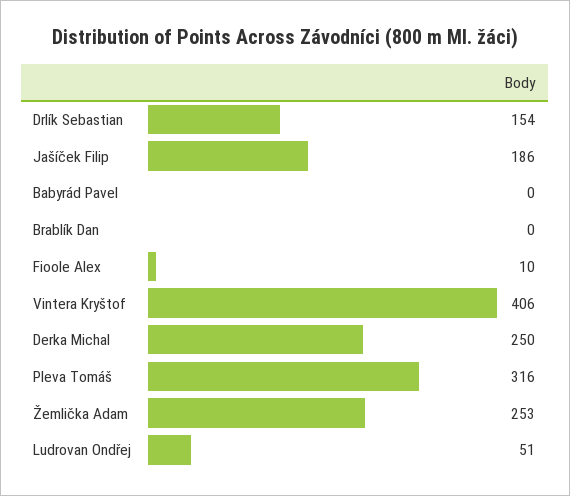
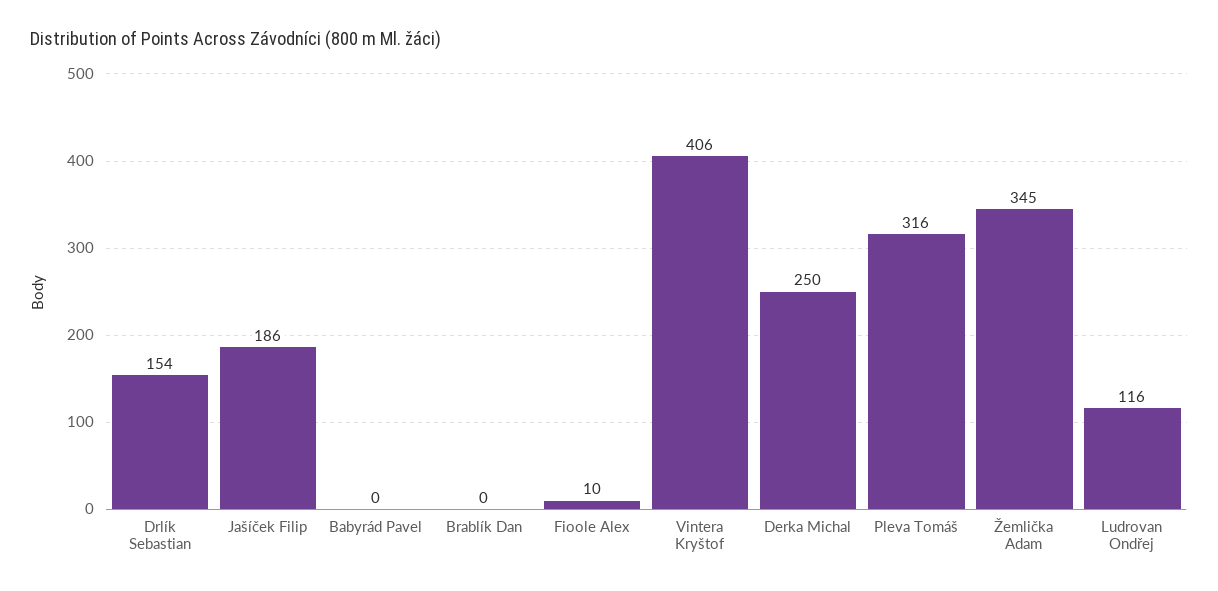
Žemlička Adam: 253 -> 345
Ludrovan Ondřej: 51 -> 116

